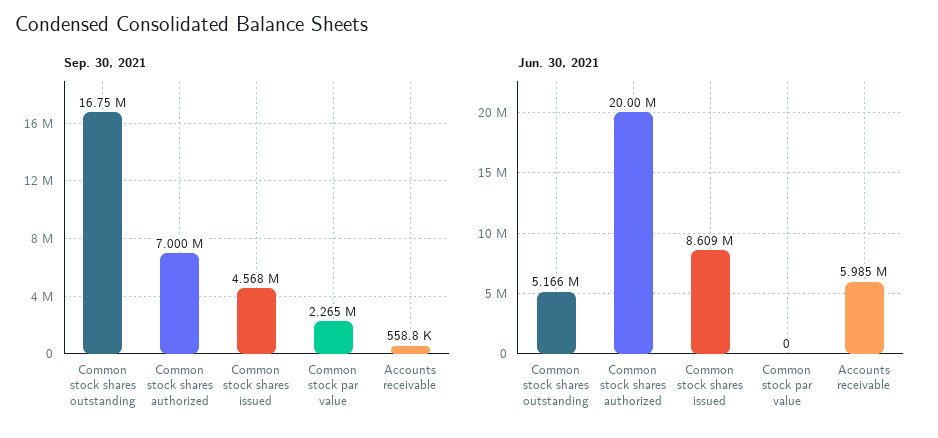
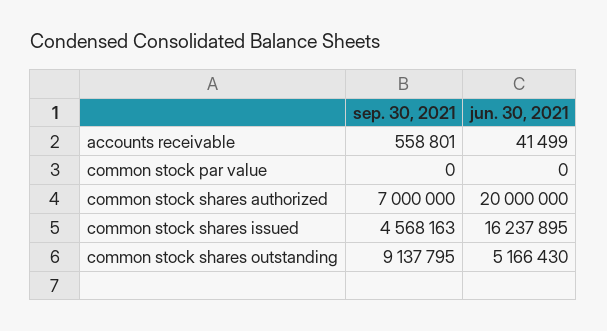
Sep. 30, 2021, Common stock shares outstanding: 16750000 -> 9137795
Sep. 30, 2021, Common stock par value: 2265000 -> 0
Jun. 30, 2021, Common stock shares issued: 8609000 -> 16237895
Jun. 30, 2021, Accounts receivable: 5985000 -> 41499

